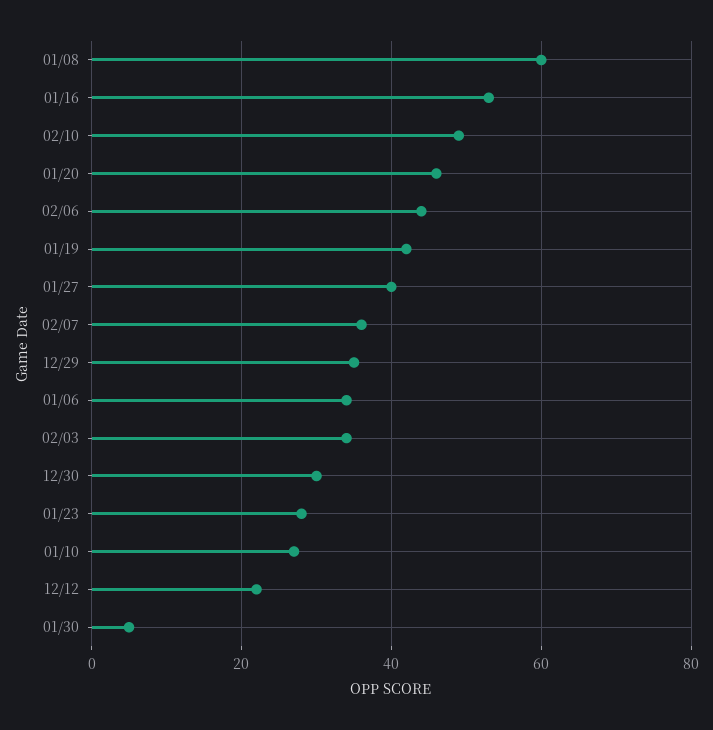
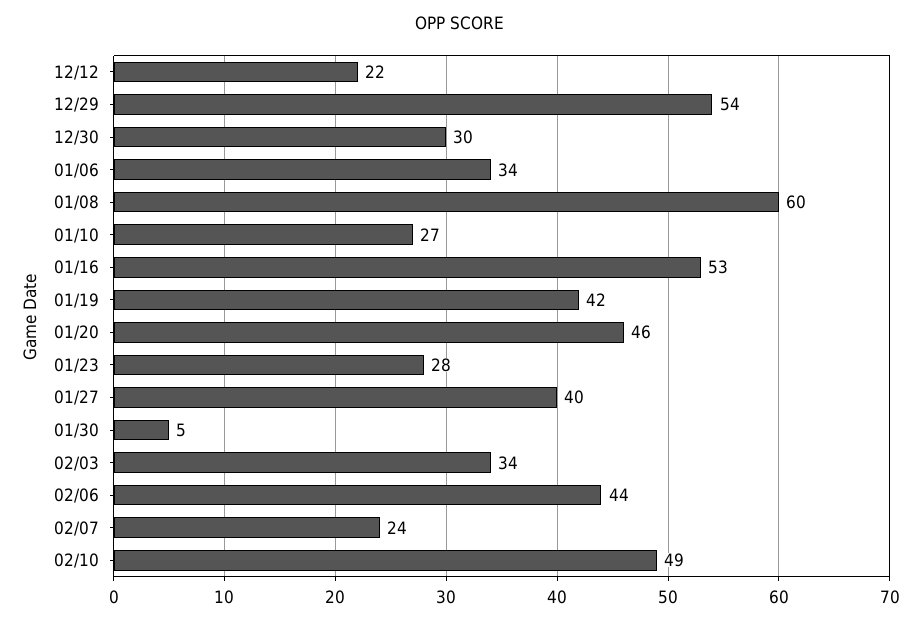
02/07: 35 -> 24
12/29: 35 -> 54

